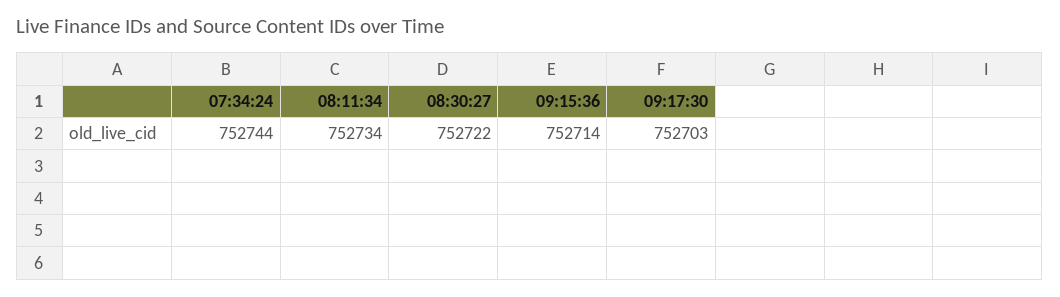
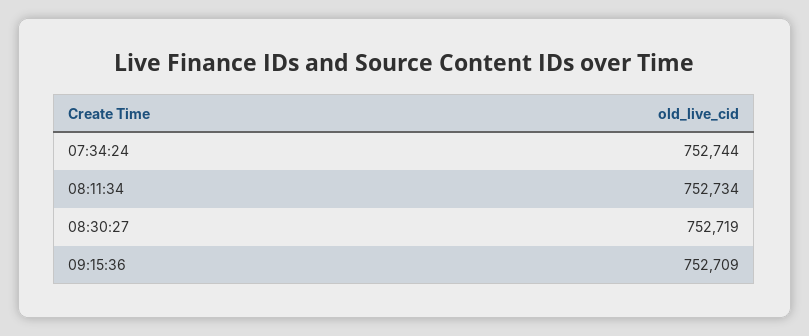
08:30:27: 752722 -> 752719
09:15:36: 752714 -> 752709
09:17:30: 752703 -> none

